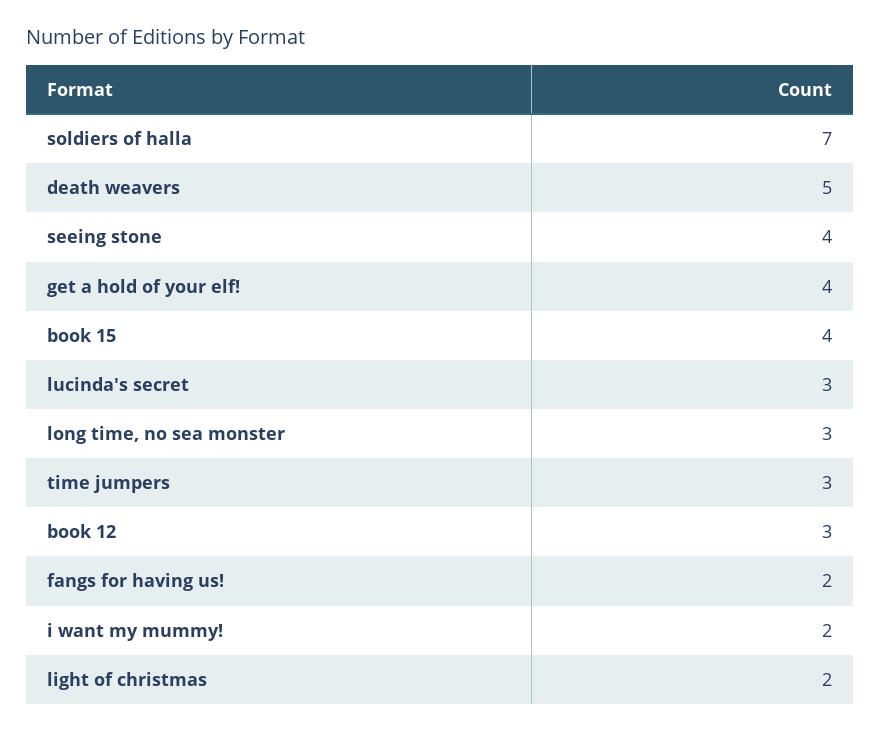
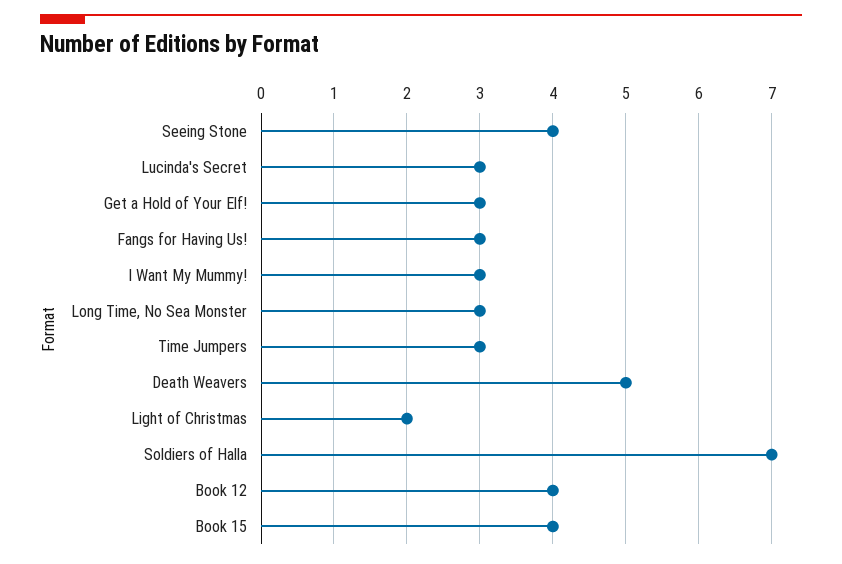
get a hold of your elf!: 4 -> 3
book 12: 3 -> 4
fangs for having us!: 2 -> 3
i want my mummy!: 2 -> 3

